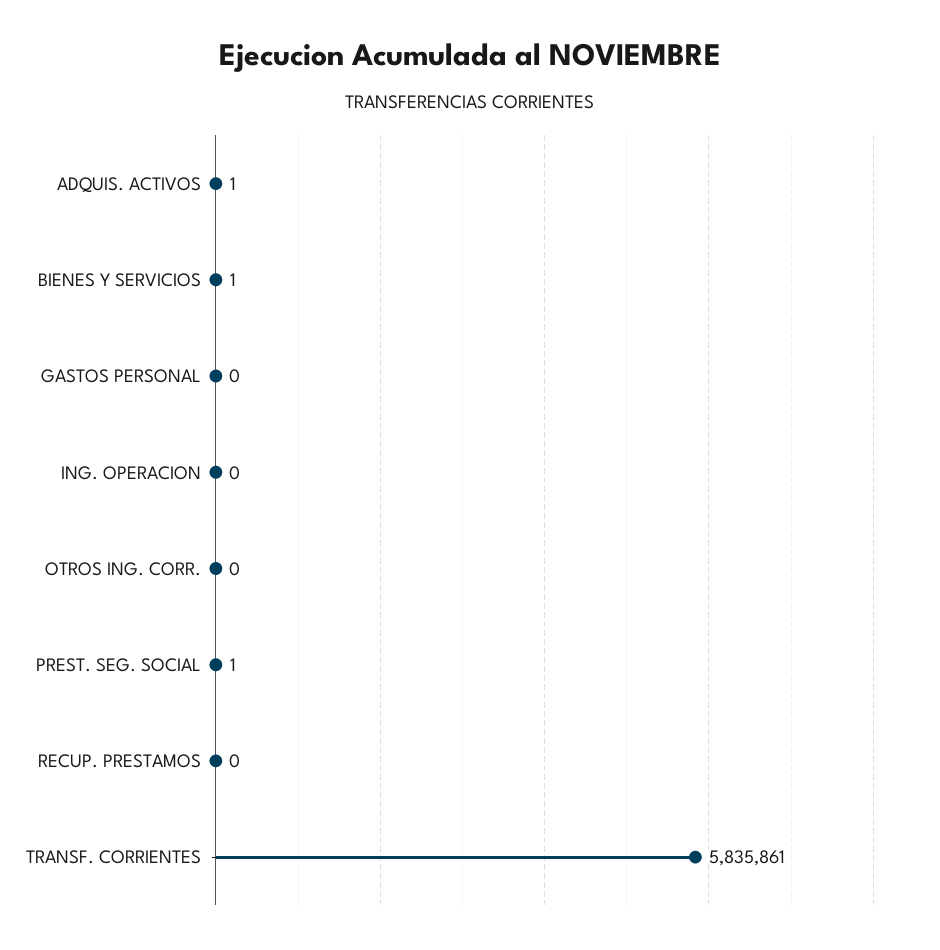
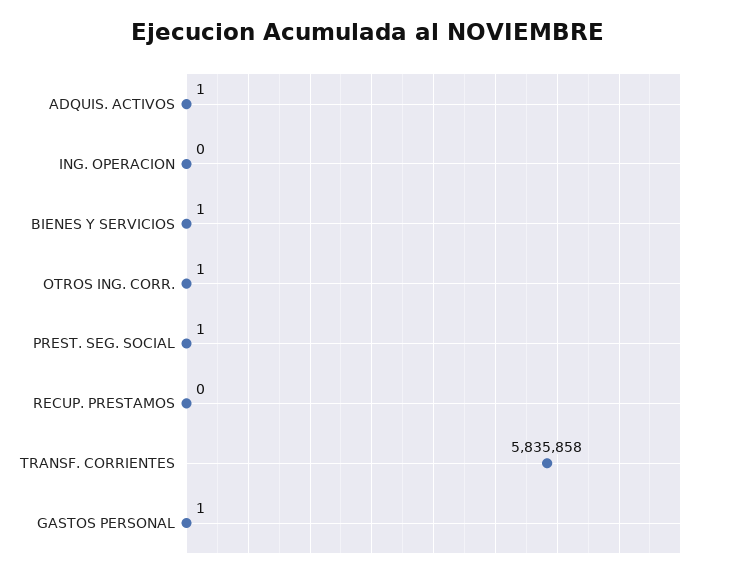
GASTOS PERSONAL: 0 -> 1
OTROS ING. CORR.: 0 -> 1
TRANSF. CORRIENTES: 5835861 -> 5835858

